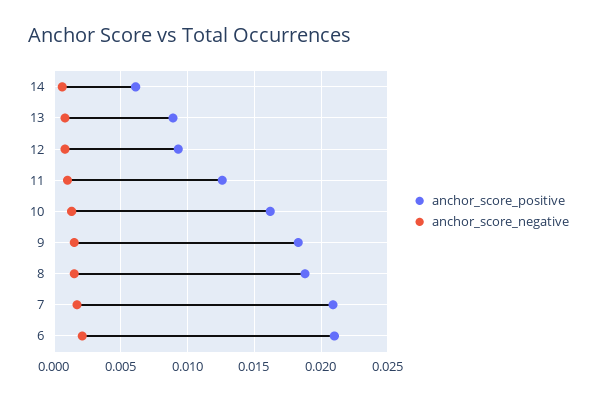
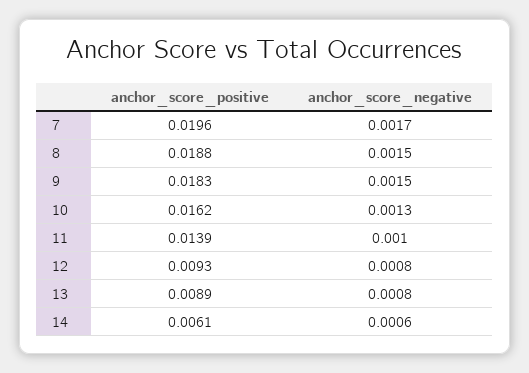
anchor_score_positive, 11: 0.0125 -> 0.0139
anchor_score_positive, 7: 0.021 -> 0.0196
anchor_score_positive, 6: 0.021 -> none
anchor_score_negative, 6: 0.002 -> none

